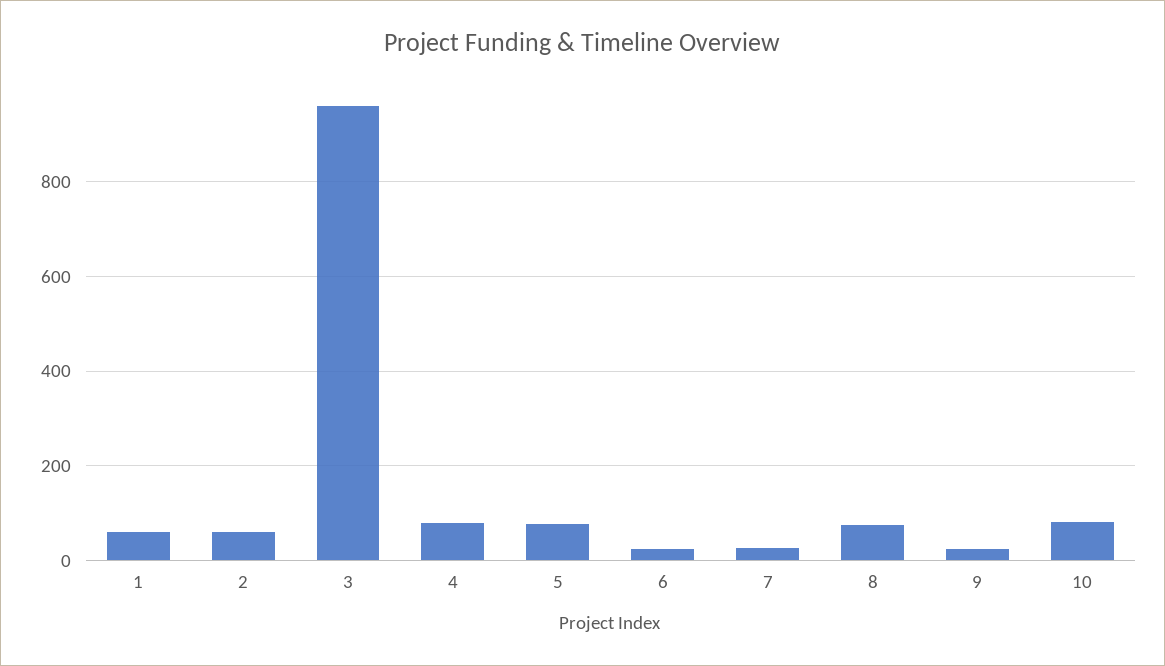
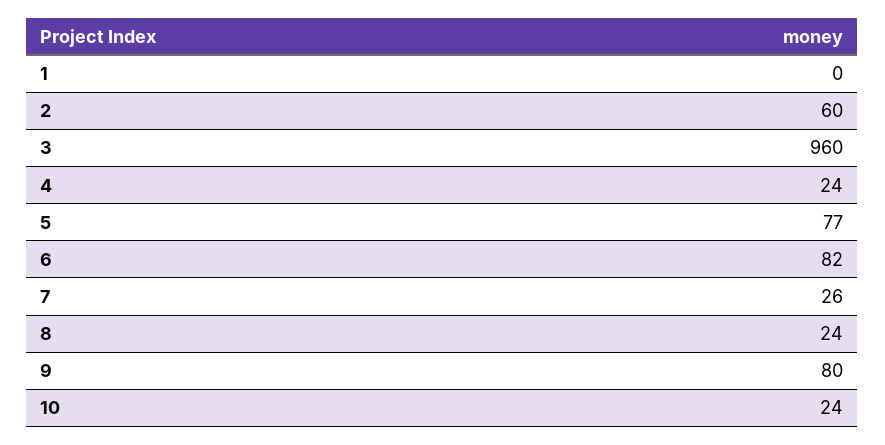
1: 60 -> 0
4: 80 -> 24
6: 20 -> 82
8: 80 -> 24
9: 20 -> 80
10: 80 -> 24

